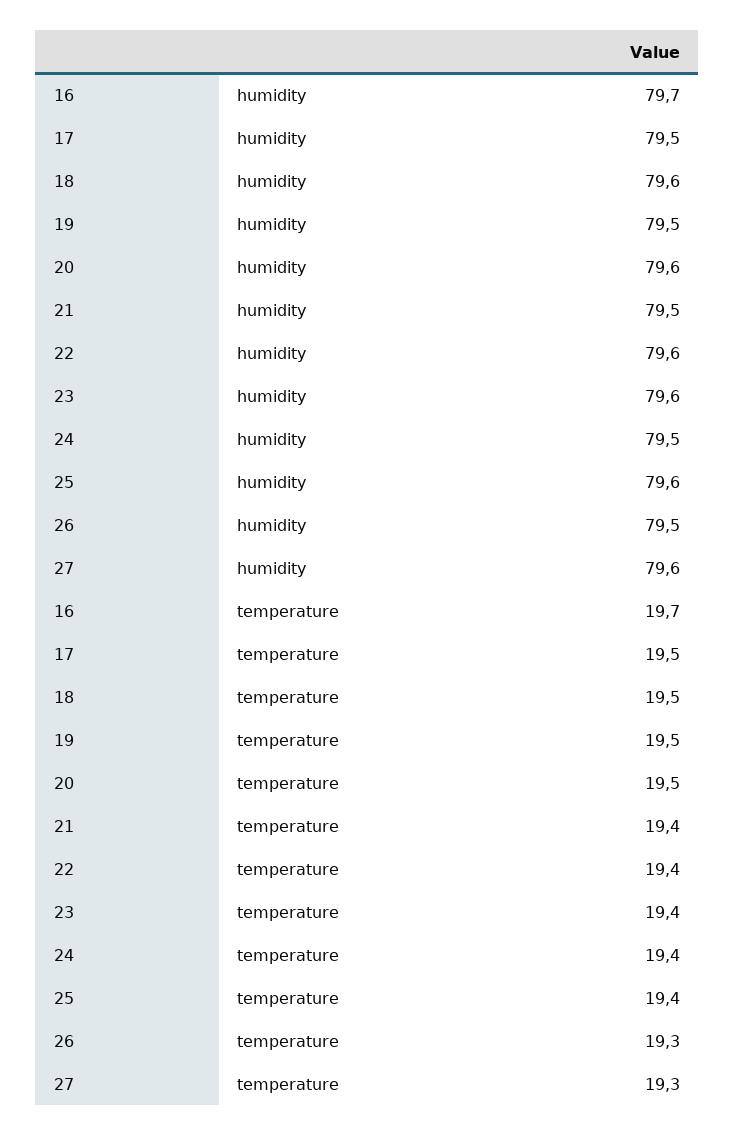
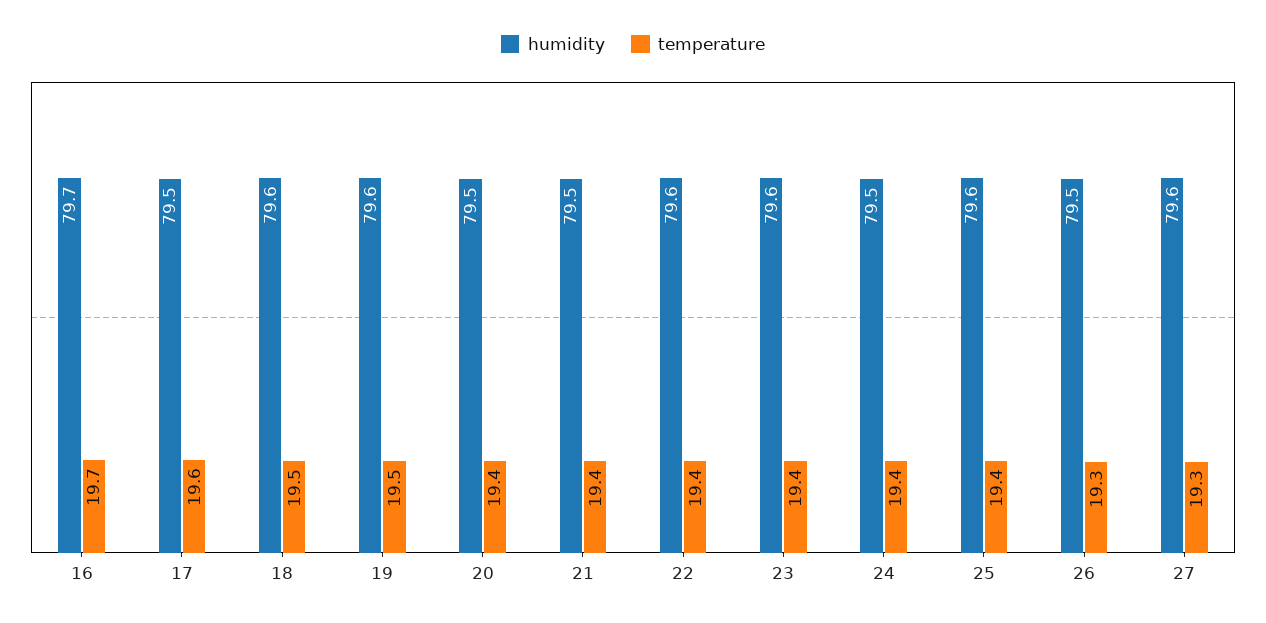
humidity, 19: 79.5 -> 79.6
humidity, 20: 79.6 -> 79.5
temperature, 17: 19.5 -> 19.6
temperature, 20: 19.5 -> 19.4

